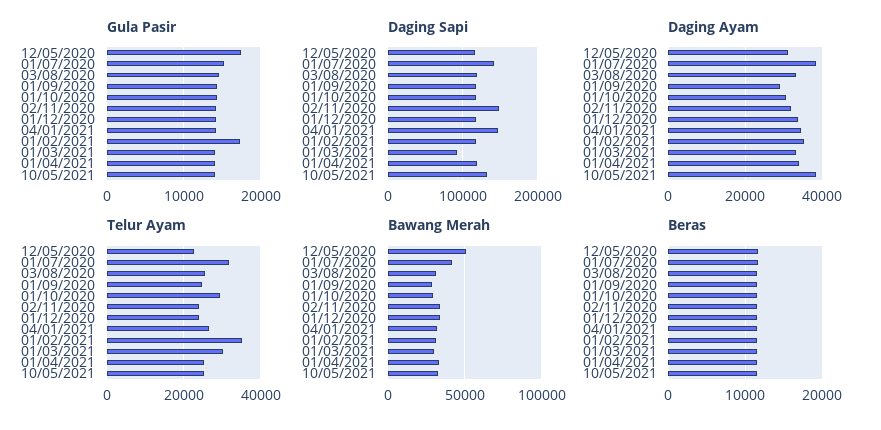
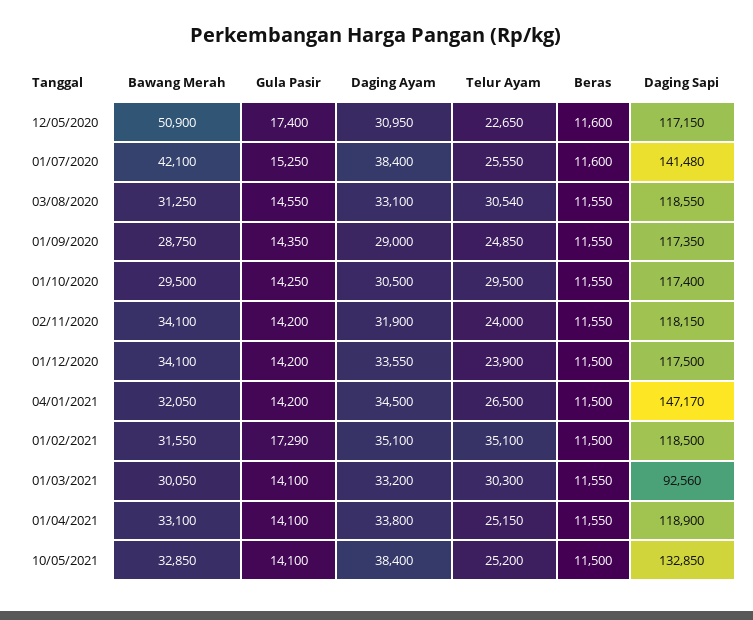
Daging Sapi, 02/11/2020: 150000 -> 118150
Telur Ayam, 01/07/2020: 32000 -> 25550
Telur Ayam, 03/08/2020: 26000 -> 30540

